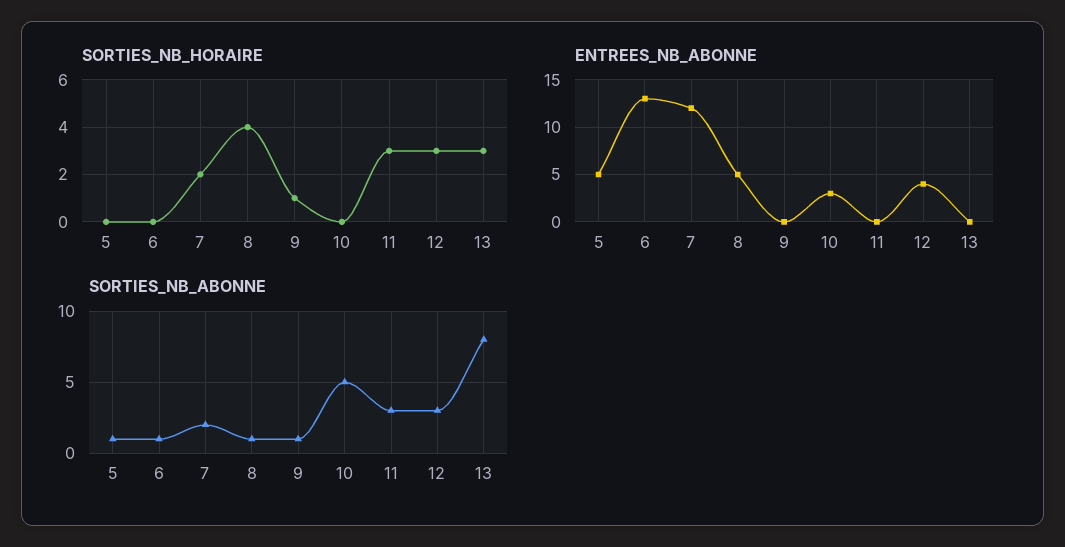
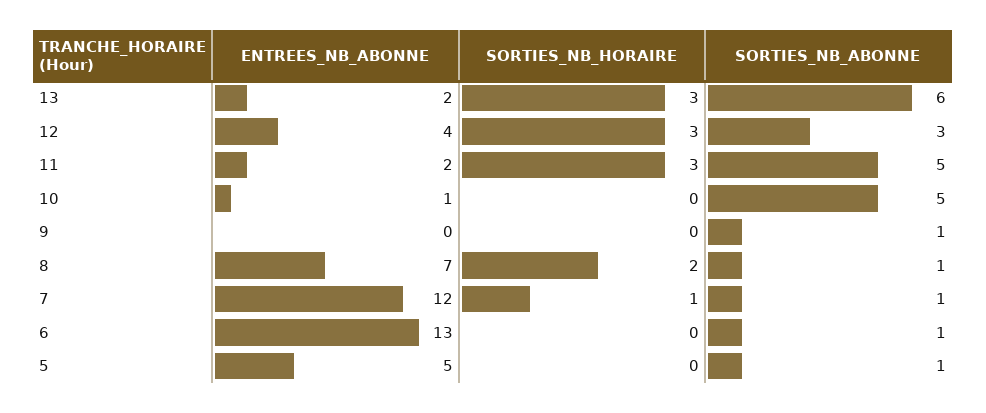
SORTIES_NB_HORAIRE, 7: 2 -> 1
SORTIES_NB_HORAIRE, 8: 4 -> 2
SORTIES_NB_HORAIRE, 9: 1 -> 0
ENTREES_NB_ABONNE, 8: 5 -> 7
ENTREES_NB_ABONNE, 10: 3 -> 1
ENTREES_NB_ABONNE, 11: 0 -> 2
ENTREES_NB_ABONNE, 13: 0 -> 2
SORTIES_NB_ABONNE, 7: 2 -> 1
SORTIES_NB_ABONNE, 11: 3 -> 5
SORTIES_NB_ABONNE, 13: 8 -> 6

